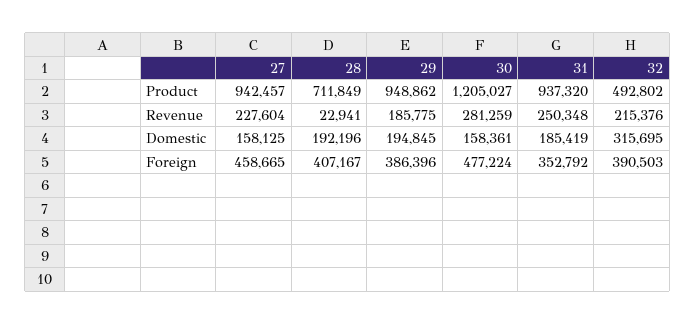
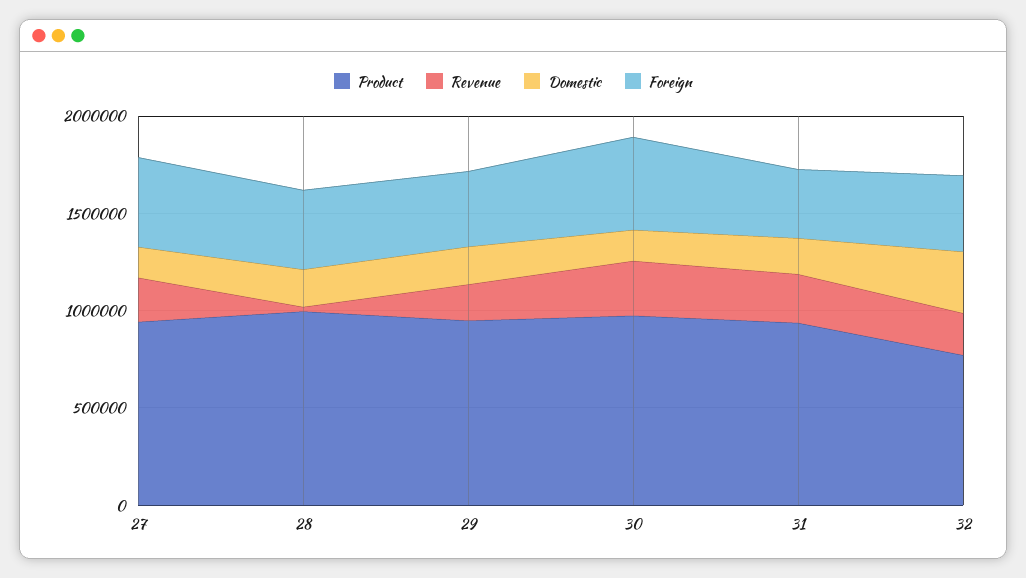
Product, 28: 711849 -> 1000000
Product, 30: 1205027 -> 1000000
Product, 32: 492802 -> 800000

